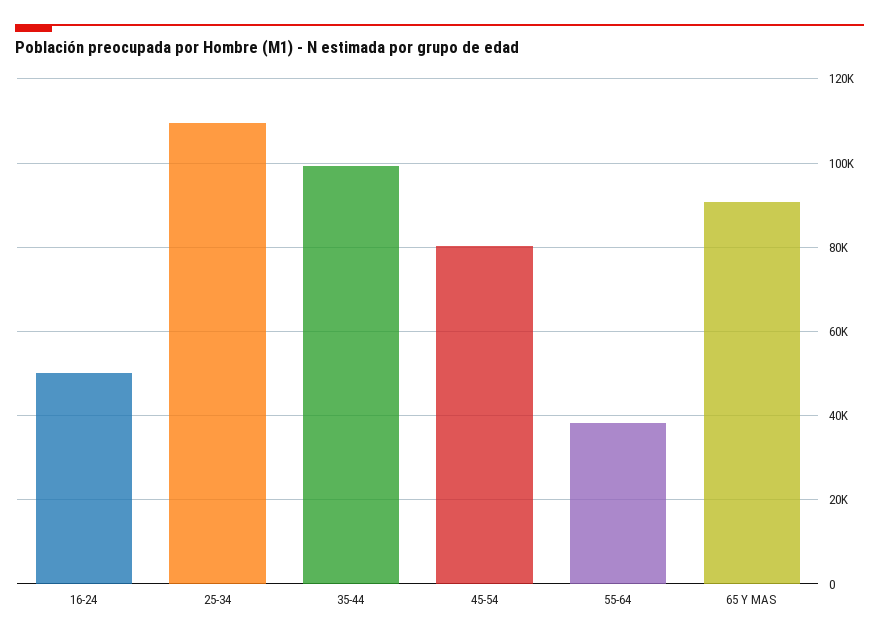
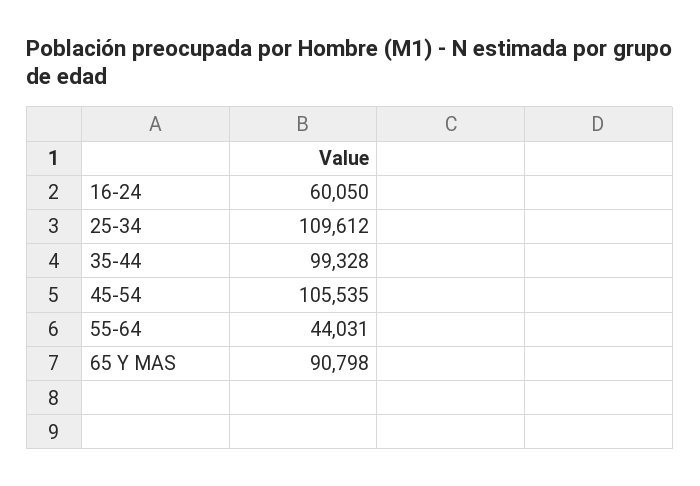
16-24: 50000 -> 60050
45-54: 80000 -> 105535
55-64: 38000 -> 44031

